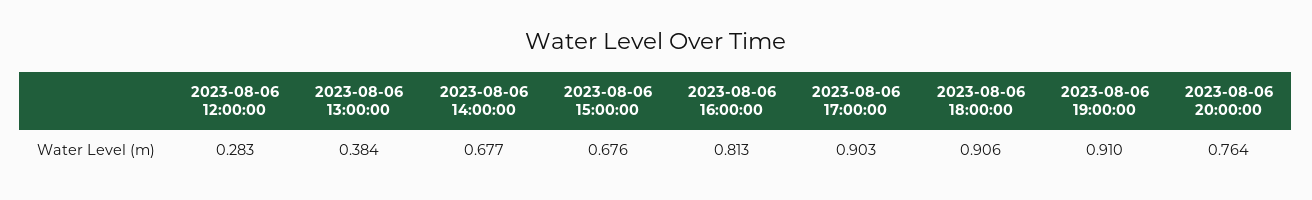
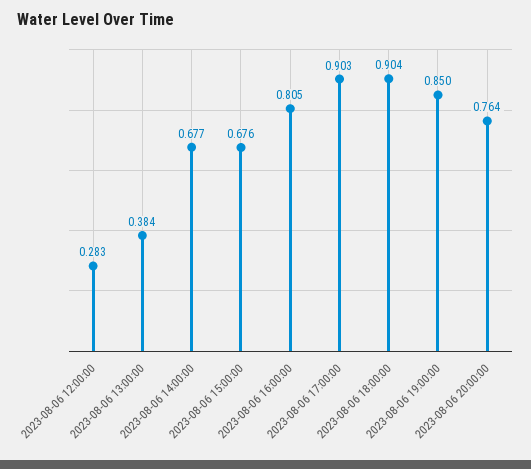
2023-08-06 16:00:00: 0.813 -> 0.805
2023-08-06 18:00:00: 0.906 -> 0.904
2023-08-06 19:00:00: 0.91 -> 0.85

